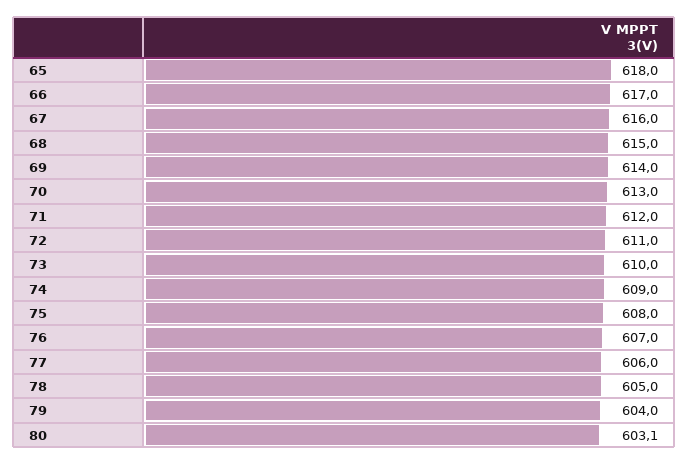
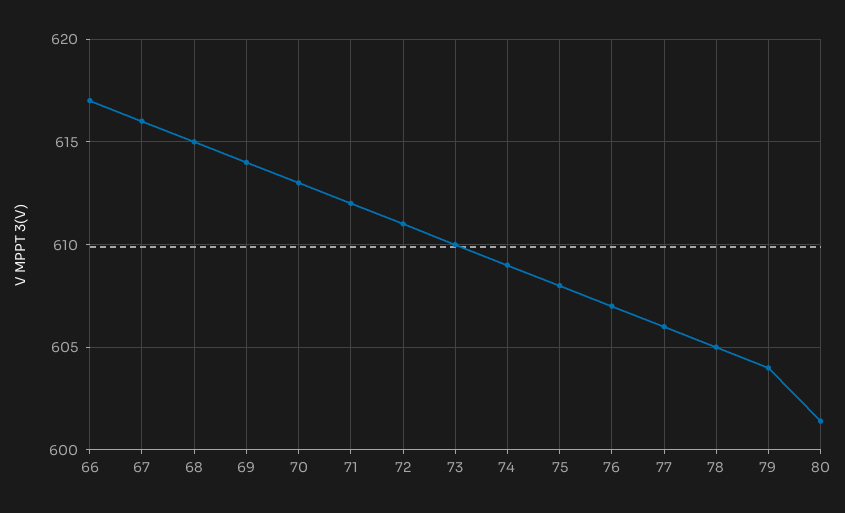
65: 618 -> none
80: 603.1 -> 601.5

